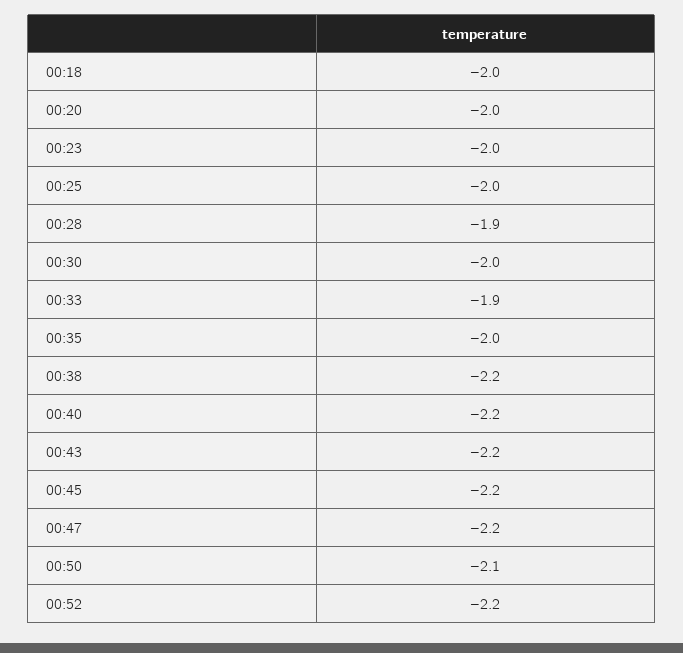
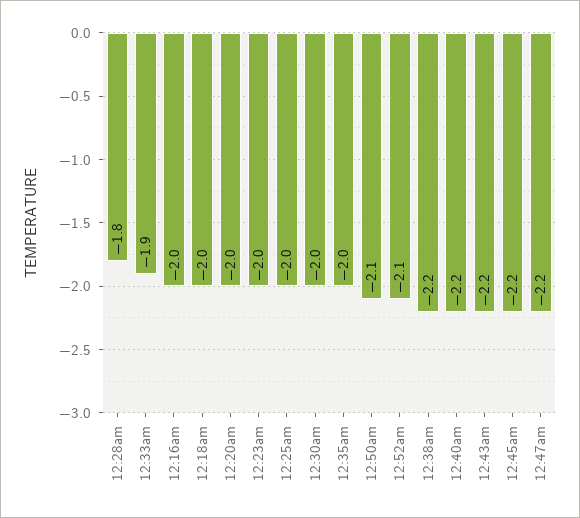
00:28: -1.9 -> -1.8
00:52: -2.2 -> -2.1
12:16am: none -> -2

